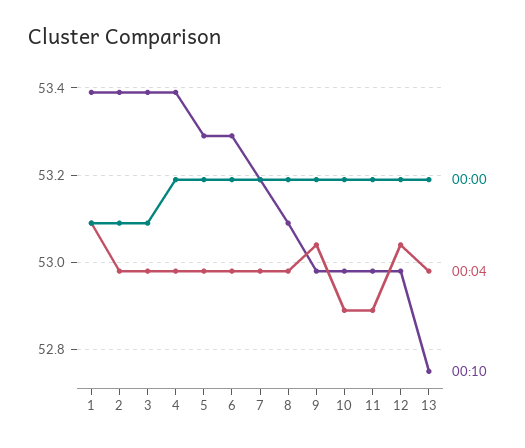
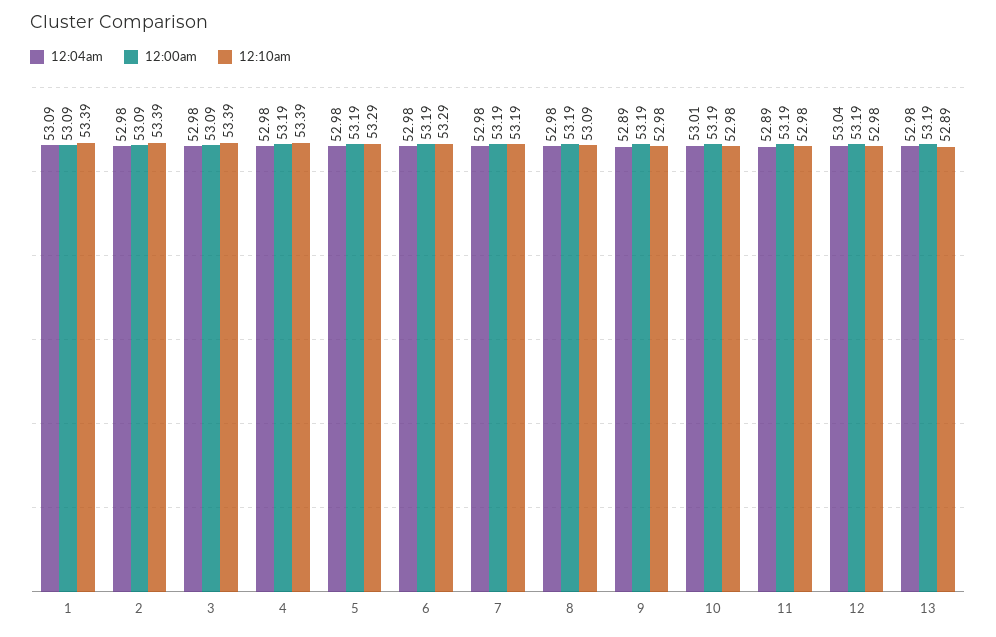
00:04, 9: 53.05 -> 52.89
00:04, 10: 52.9 -> 53.01
00:10, 13: 52.75 -> 52.89

